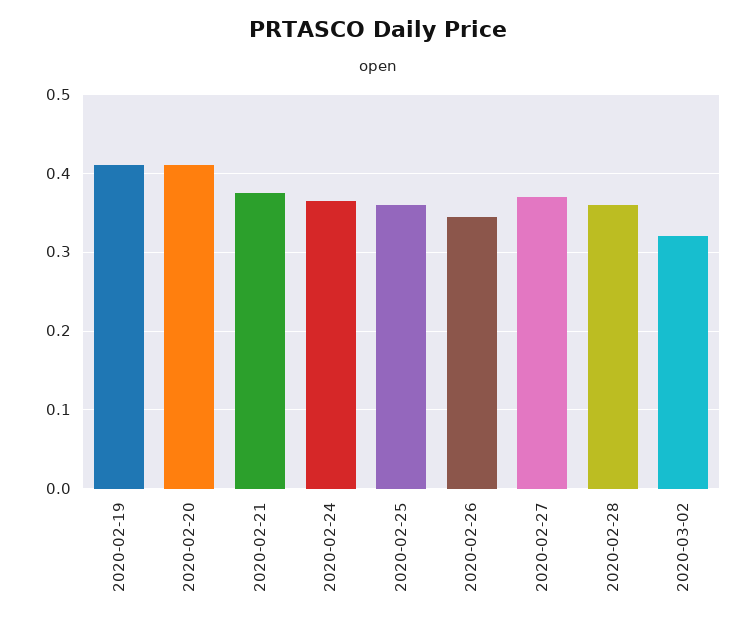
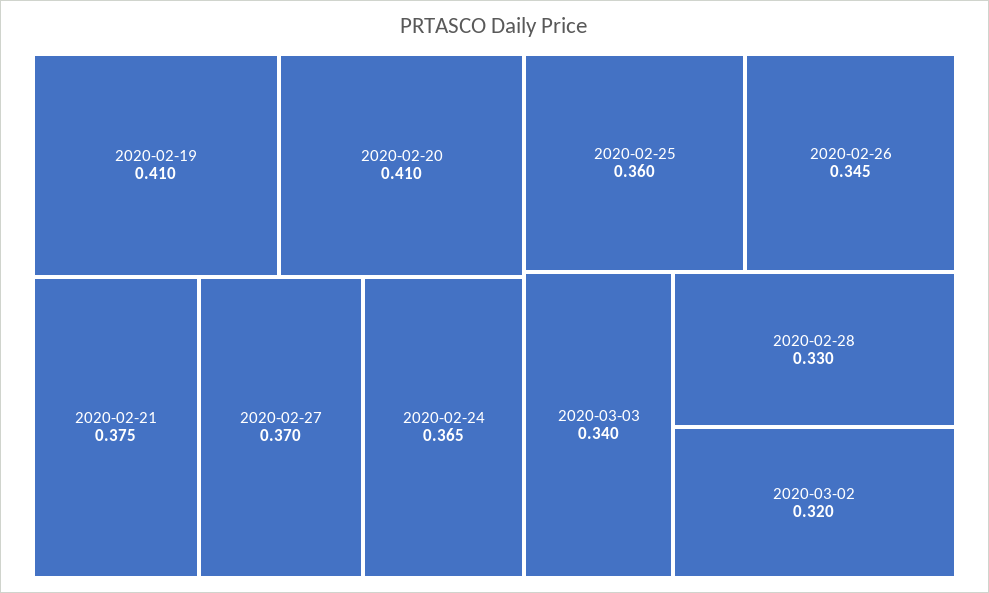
2020-02-28: 0.36 -> 0.33
2020-03-03: none -> 0.34

